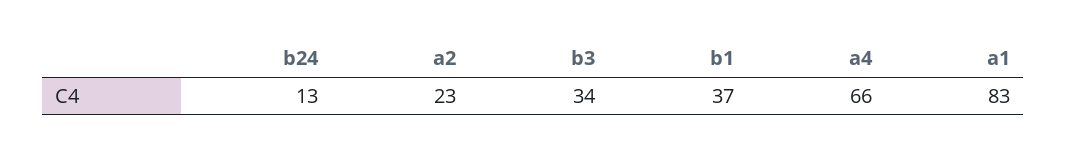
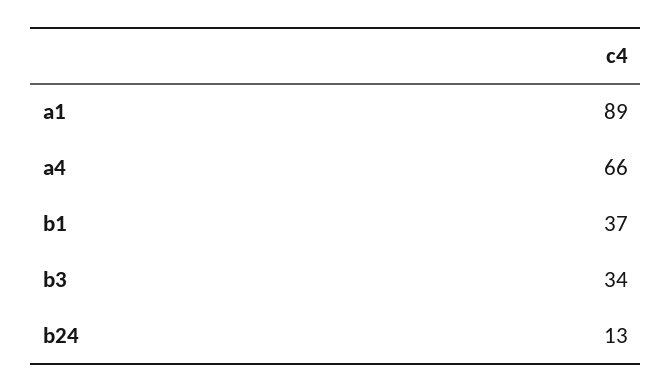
a2: 23 -> none
a1: 83 -> 89

